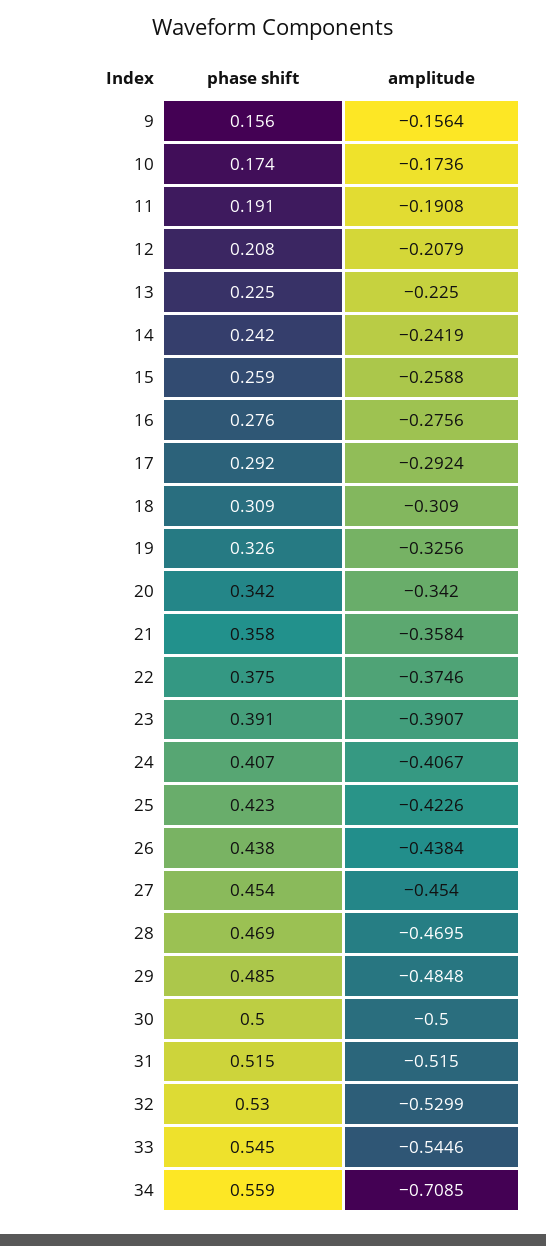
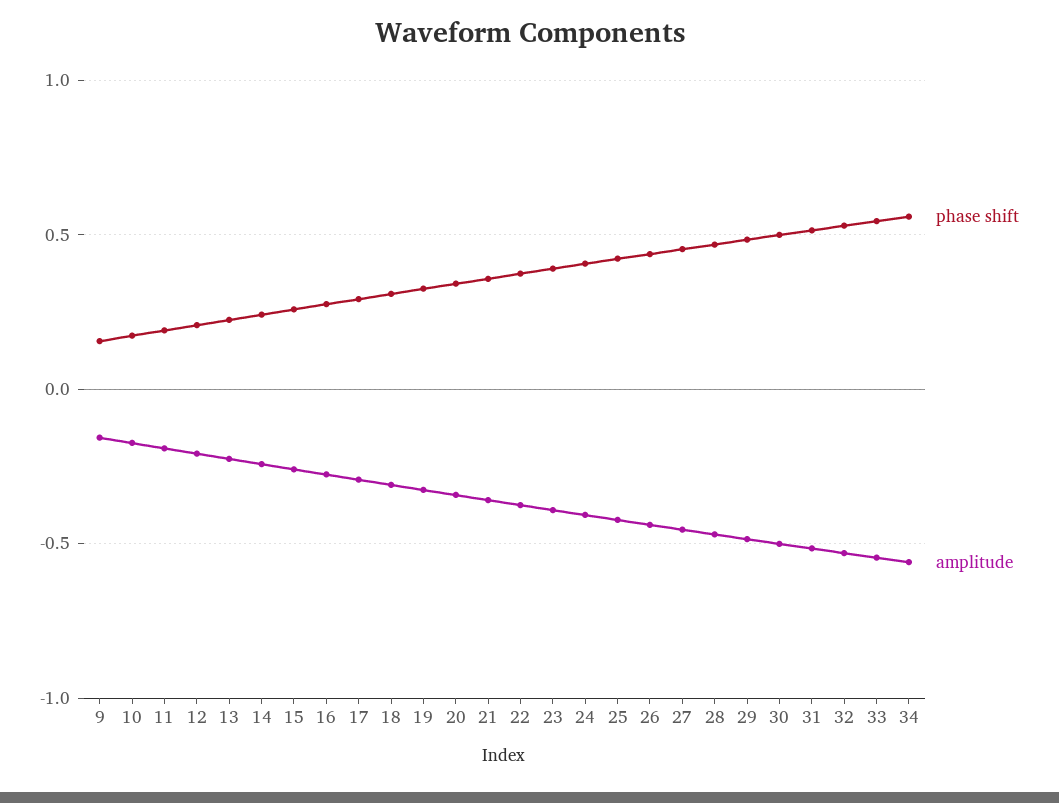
amplitude, 34: -0.7085 -> -0.55

